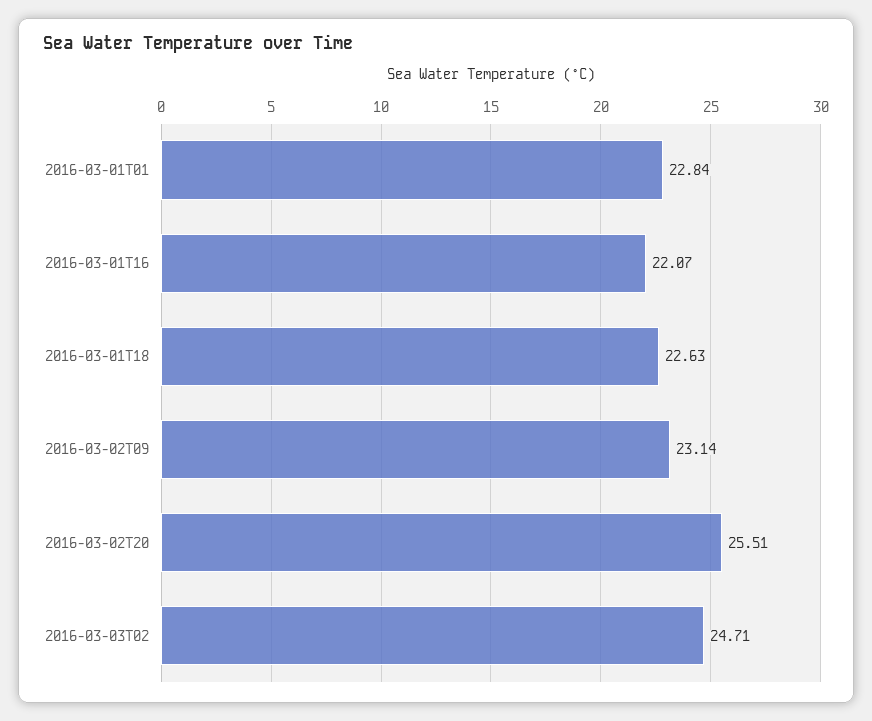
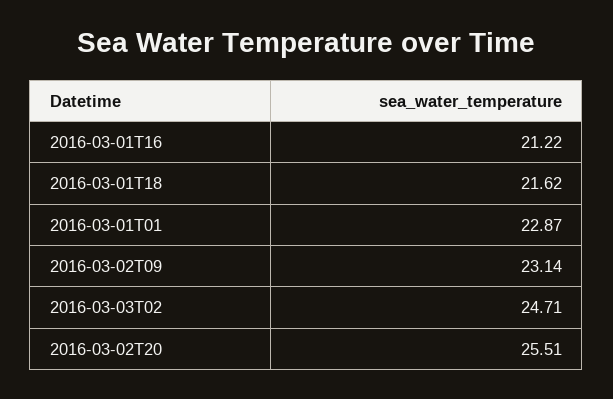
2016-03-01T01: 22.84 -> 22.87
2016-03-01T16: 22.07 -> 21.22
2016-03-01T18: 22.63 -> 21.62

